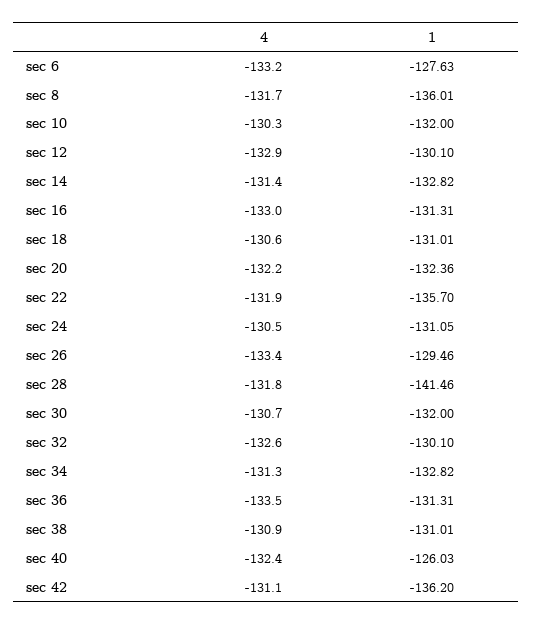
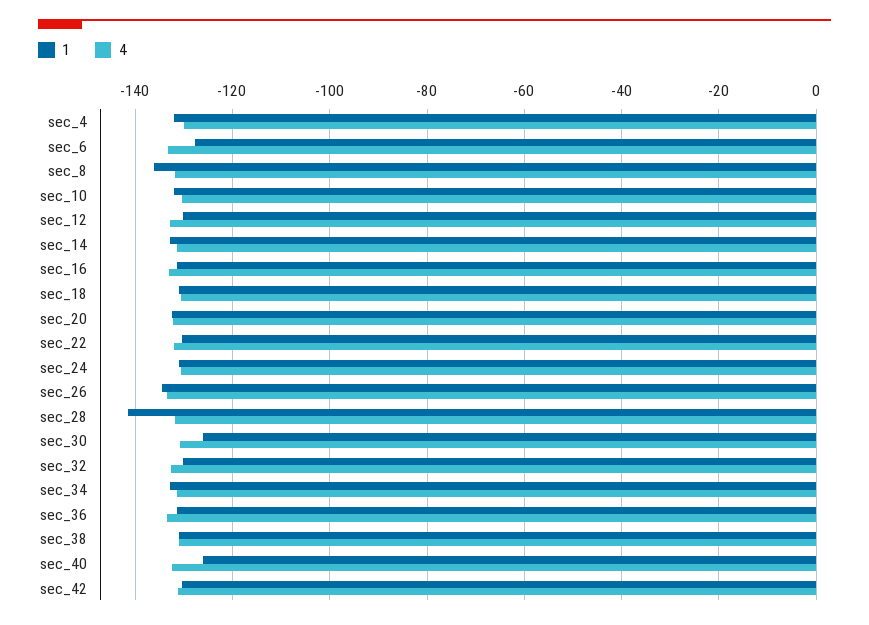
1, sec 22: -135.7 -> -130
1, sec 26: -129.46 -> -134
1, sec 30: -132 -> -126
1, sec 42: -136.2 -> -130
1, sec_4: none -> -132
4, sec_4: none -> -130

